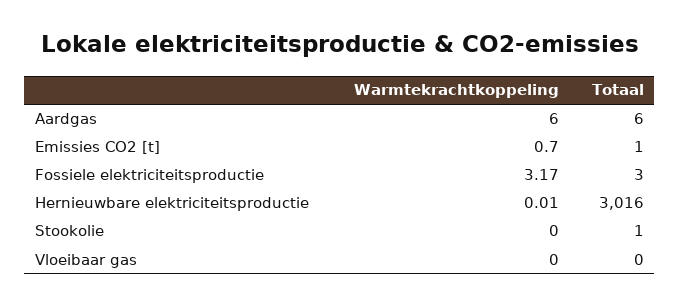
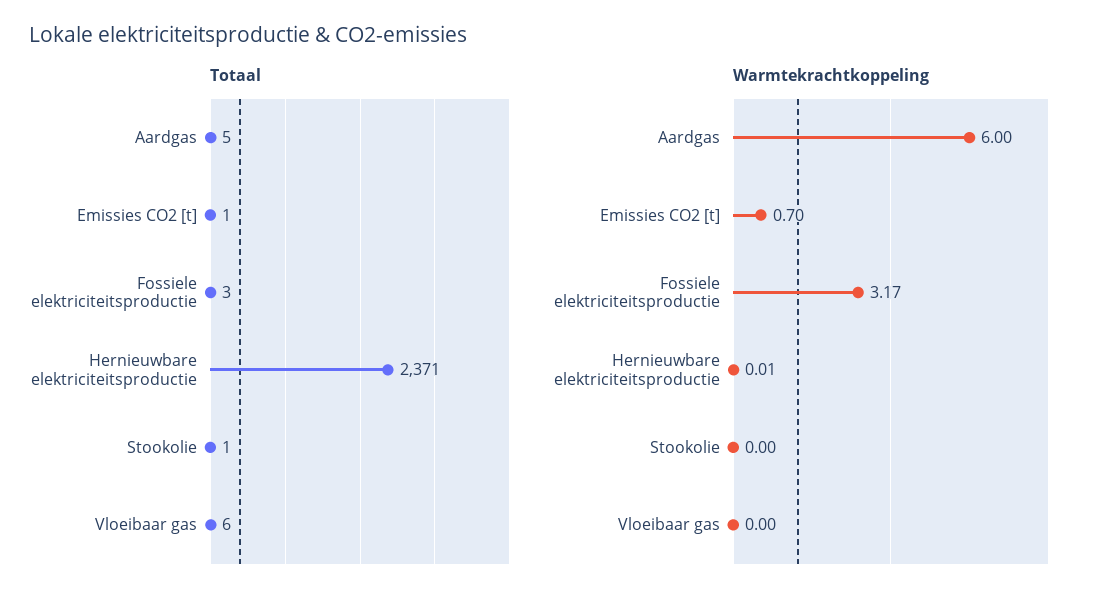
Totaal, Aardgas: 6 -> 5
Totaal, Hernieuwbare elektriciteitsproductie: 3016 -> 2371
Totaal, Vloeibaar gas: 0 -> 6

